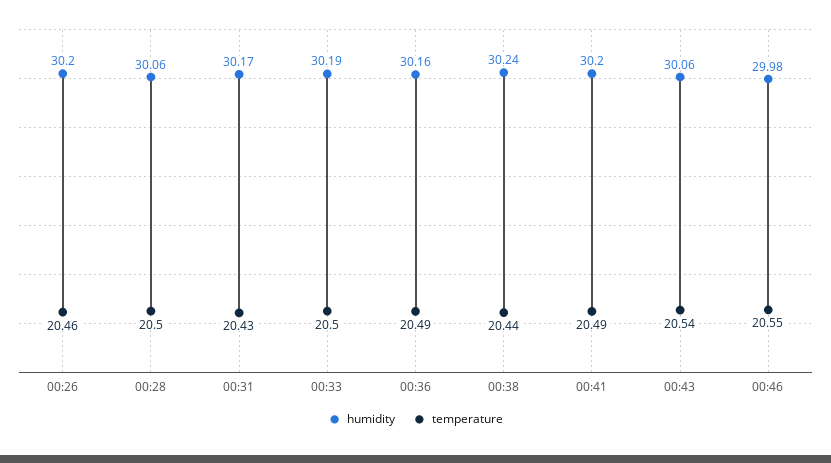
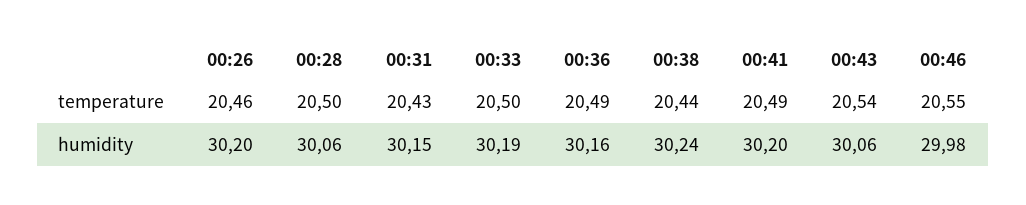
humidity, 00:31: 30.17 -> 30.15

